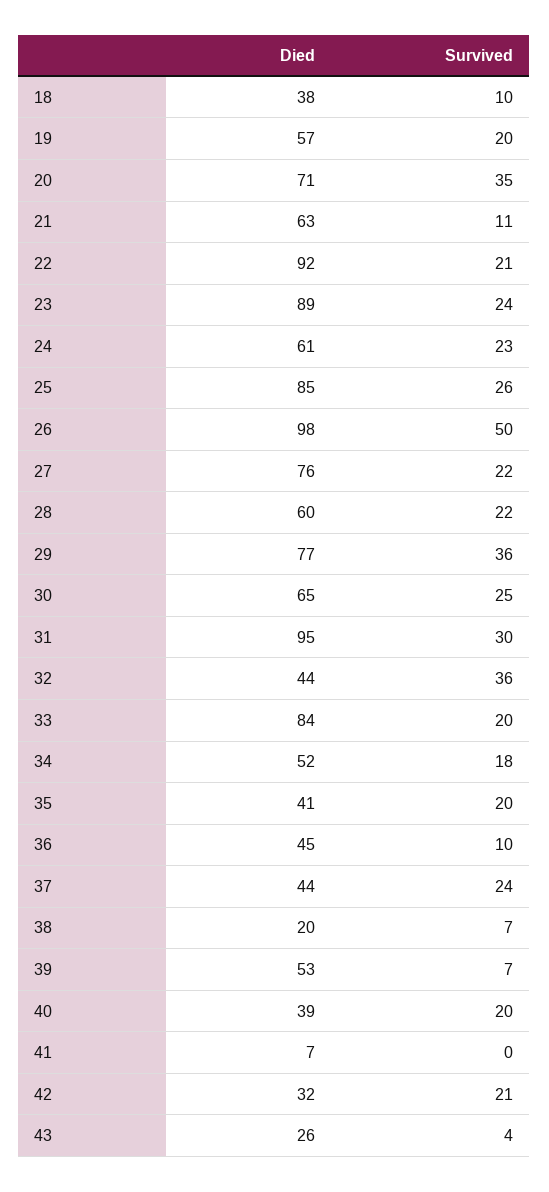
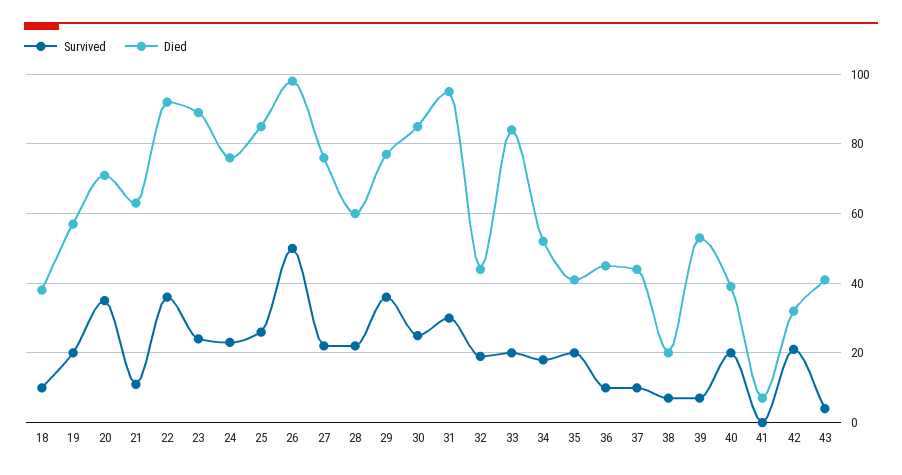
Survived, 22: 21 -> 35
Died, 24: 61 -> 75
Died, 30: 65 -> 85
Survived, 32: 36 -> 20
Survived, 37: 24 -> 10
Died, 43: 26 -> 40

